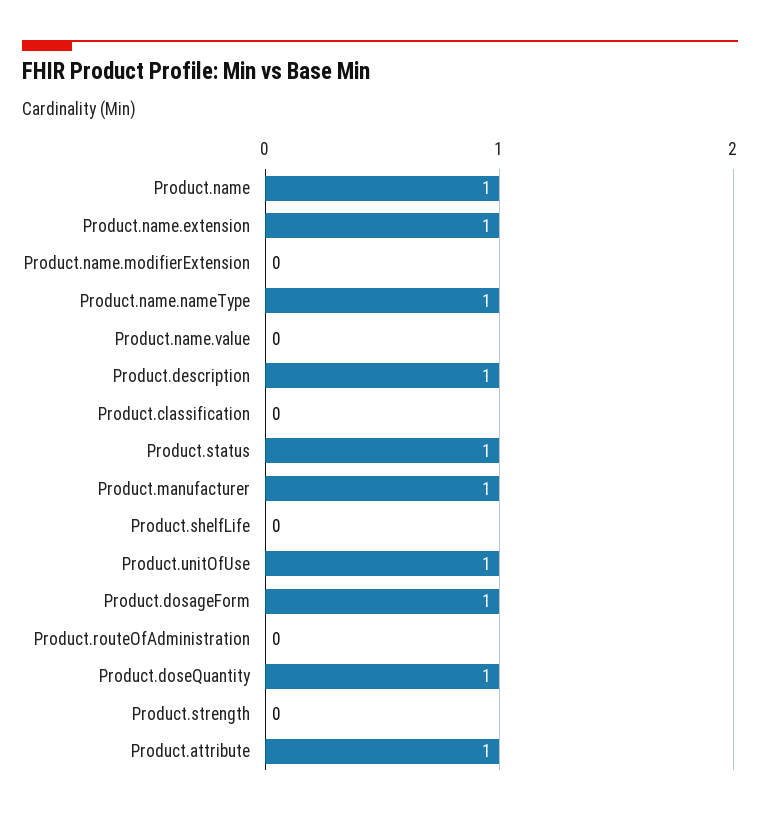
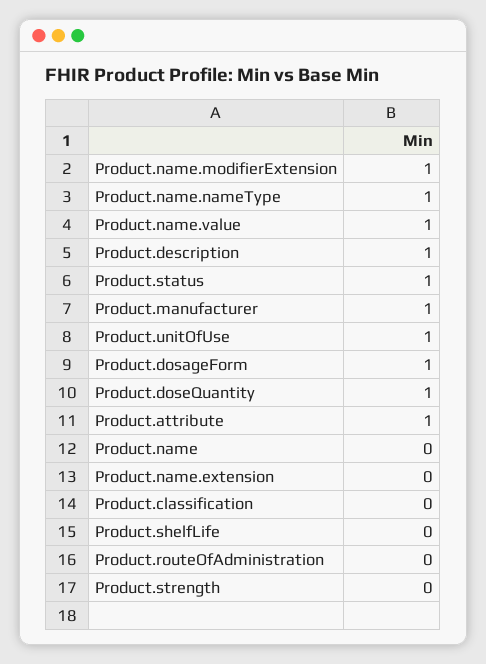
Product.name: 1 -> 0
Product.name.extension: 1 -> 0
Product.name.modifierExtension: 0 -> 1
Product.name.value: 0 -> 1

